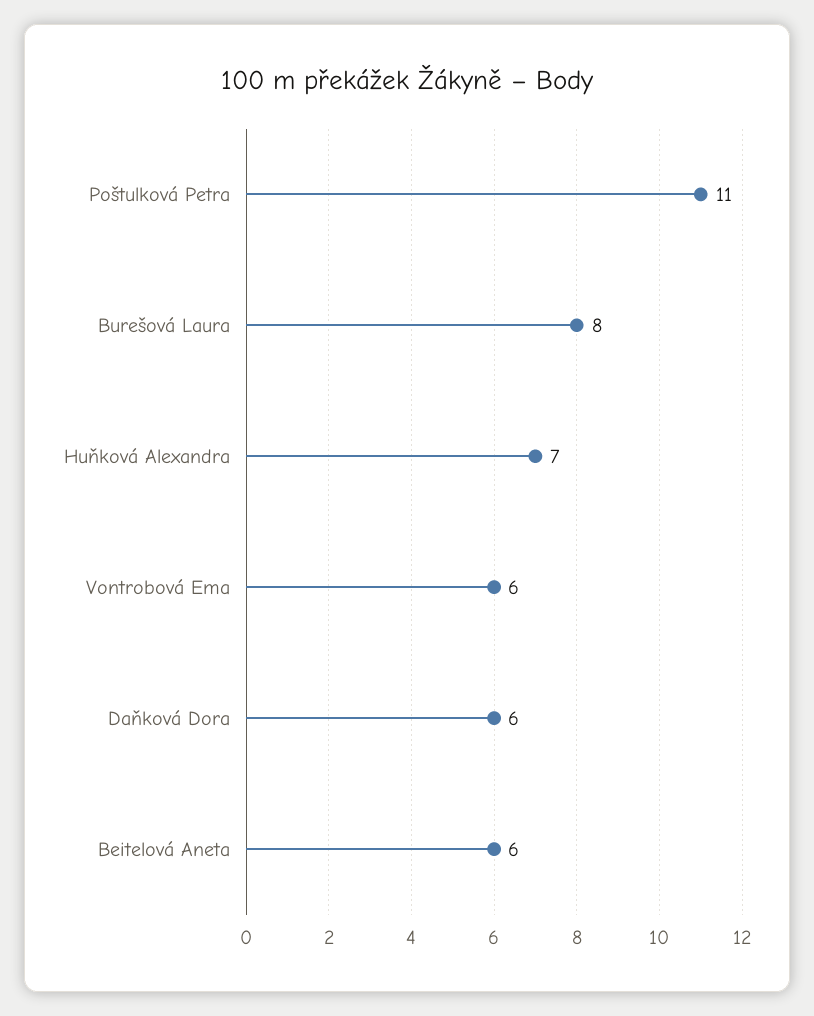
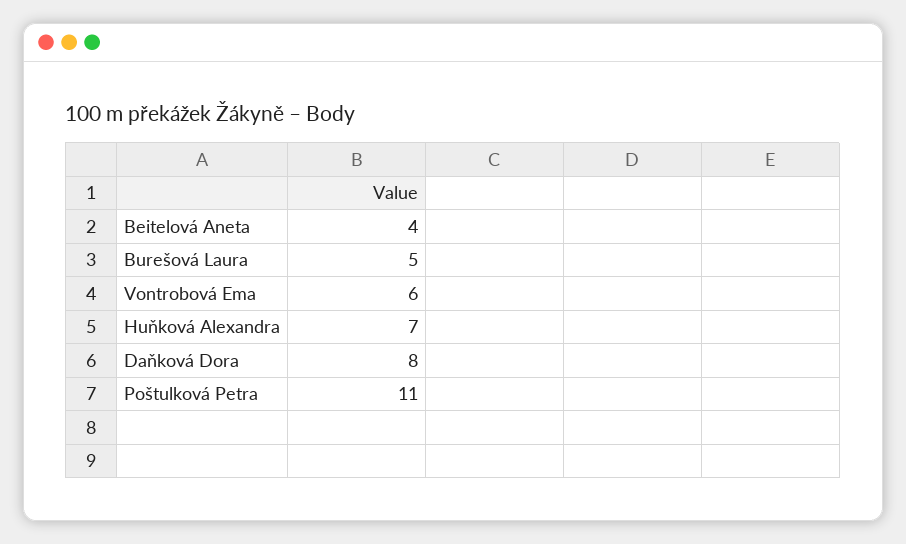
Burešová Laura: 8 -> 5
Daňková Dora: 6 -> 8
Beitelová Aneta: 6 -> 4

